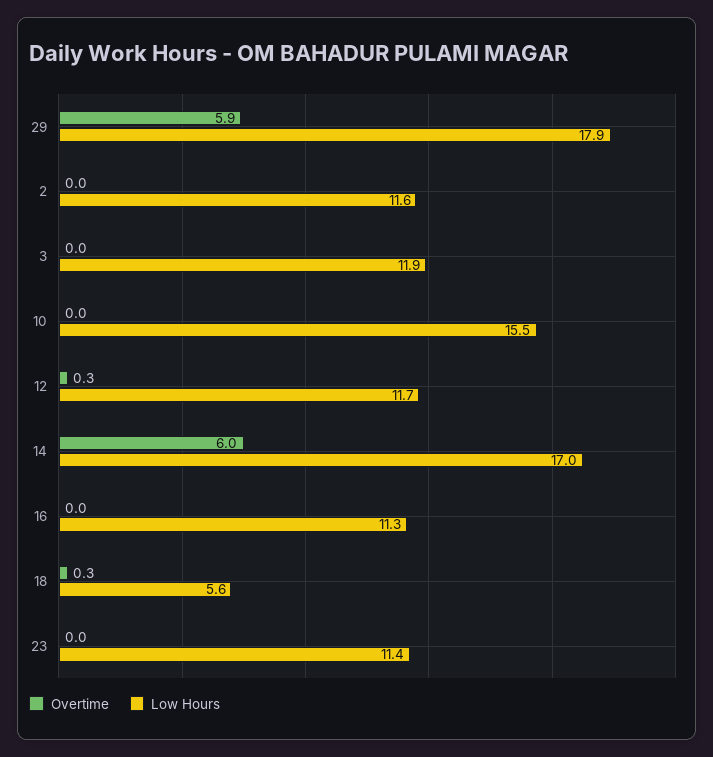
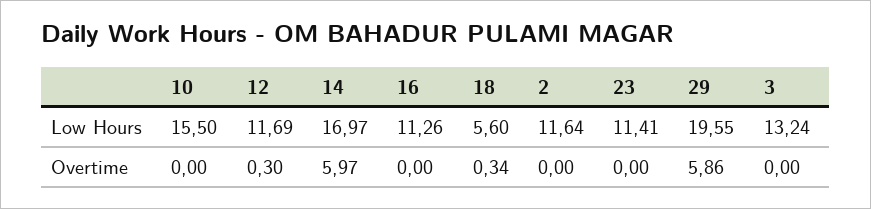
Low Hours, 29: 17.9 -> 19.55
Low Hours, 3: 11.9 -> 13.24

